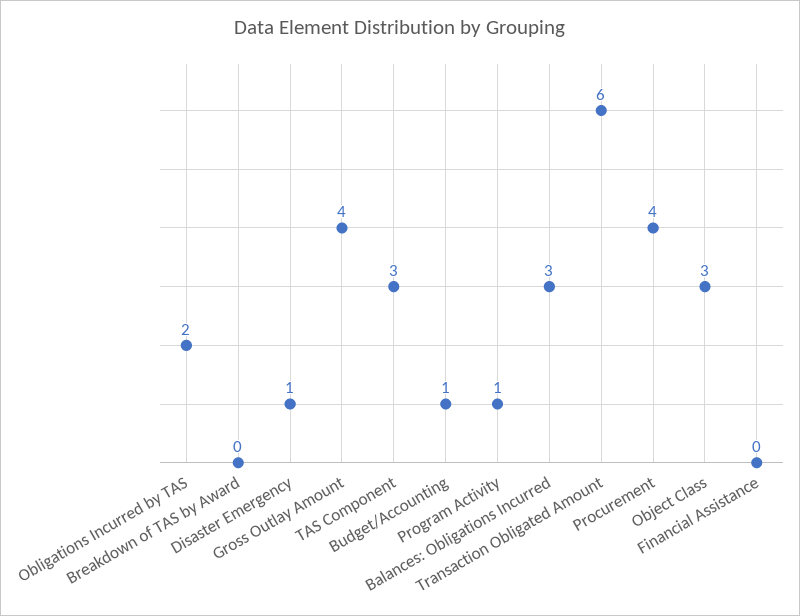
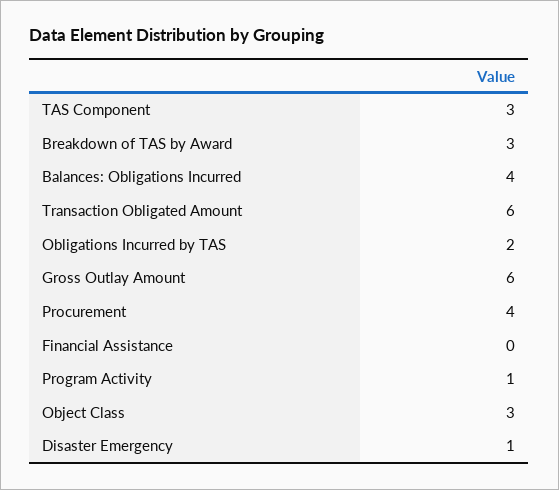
Breakdown of TAS by Award: 0 -> 3
Gross Outlay Amount: 4 -> 6
Budget/Accounting: 1 -> none
Balances: Obligations Incurred: 3 -> 4

